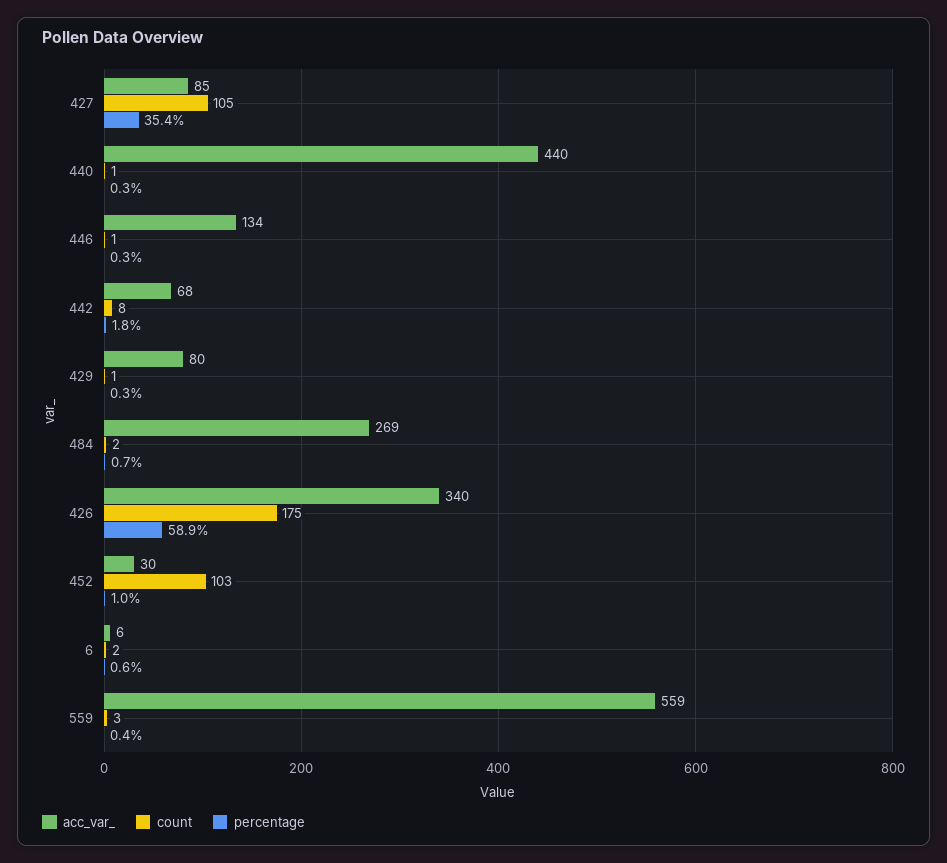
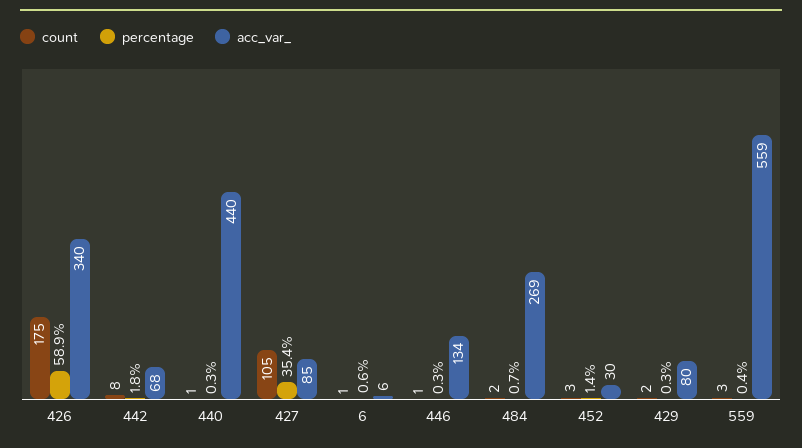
count, 429: 1 -> 2
count, 452: 103 -> 3
percentage, 452: 1 -> 1.4
count, 6: 2 -> 1

